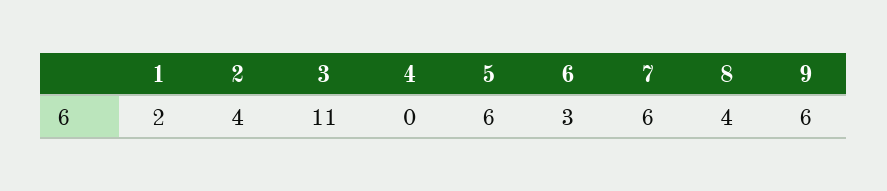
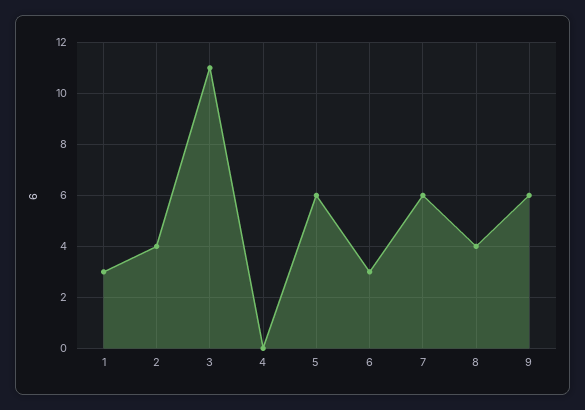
1: 2 -> 3

